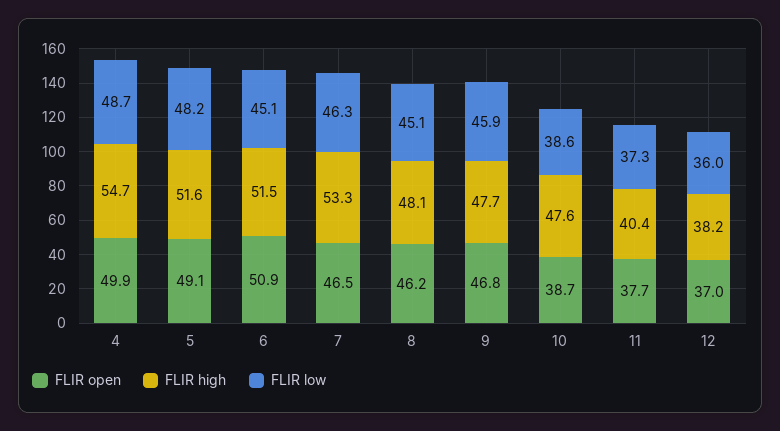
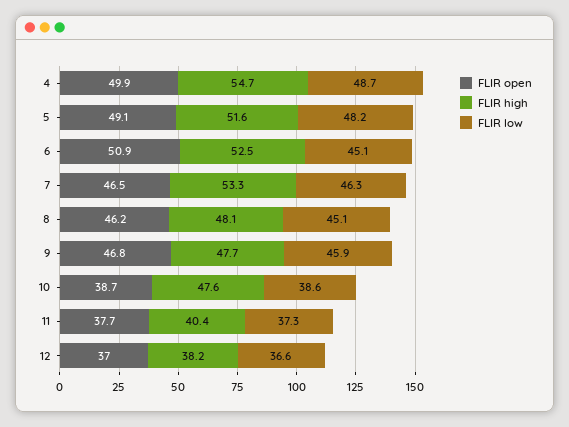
FLIR high, 6: 51.5 -> 52.5
FLIR low, 12: 36 -> 36.6

